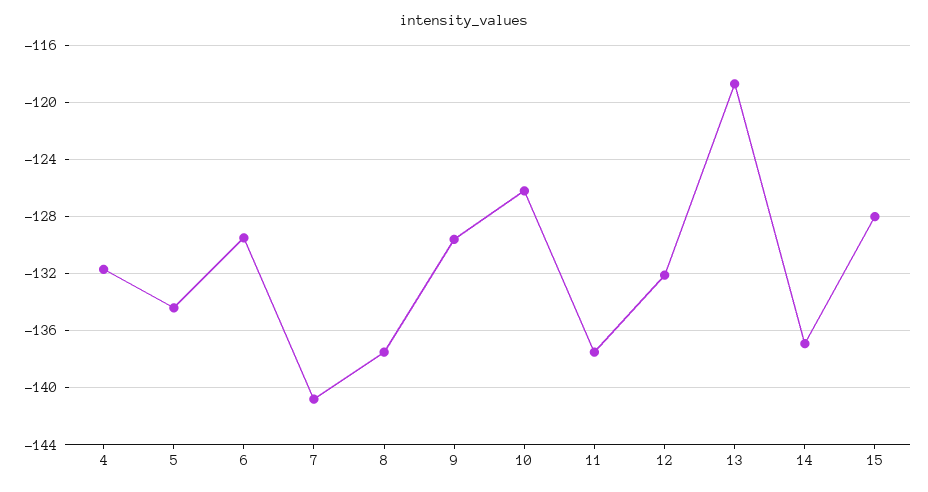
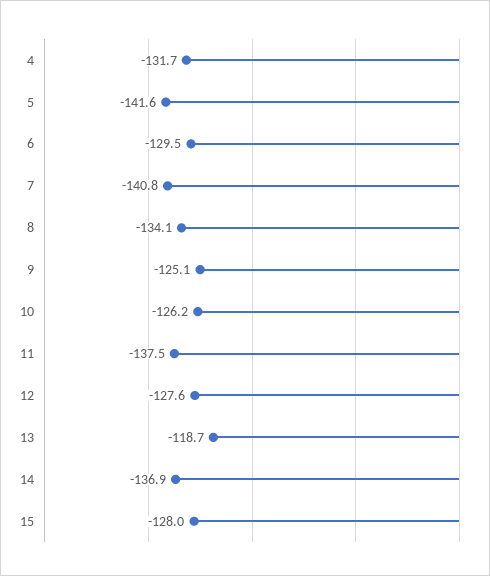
5: -134.5 -> -141.6
8: -137.5 -> -134.1
9: -129.5 -> -125.1
12: -132 -> -127.6

